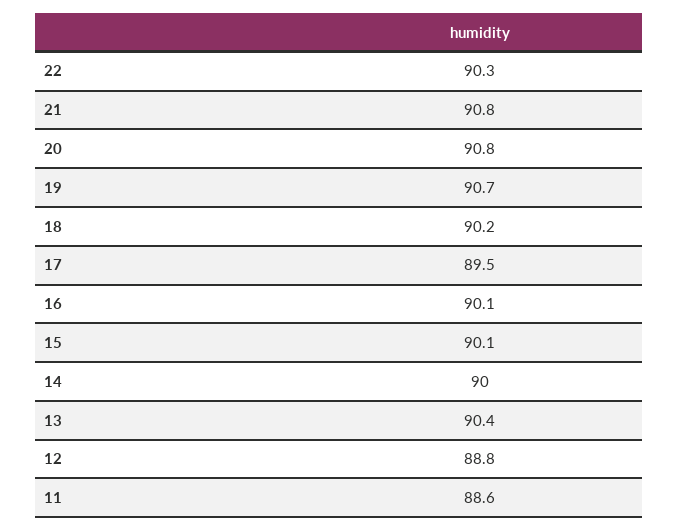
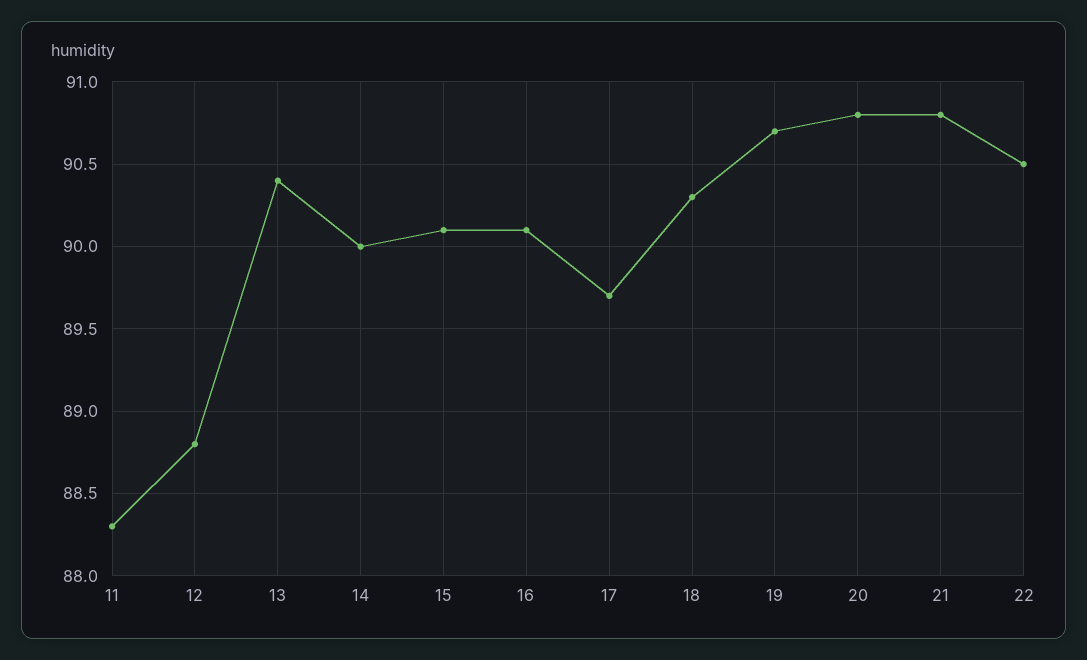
22: 90.3 -> 90.5
18: 90.2 -> 90.3
17: 89.5 -> 89.7
11: 88.6 -> 88.3

